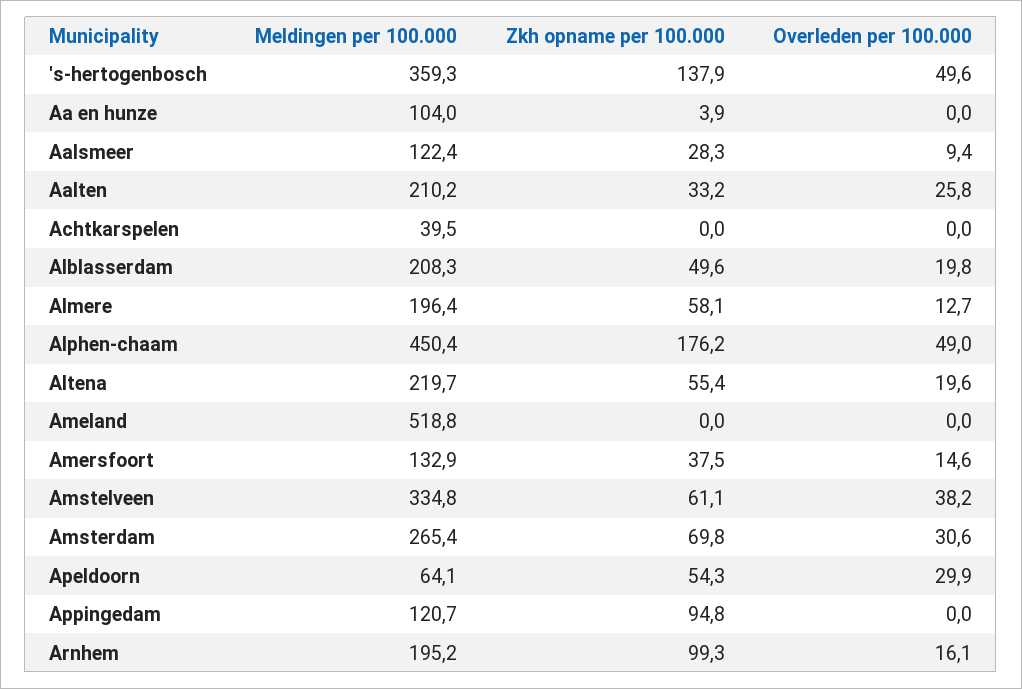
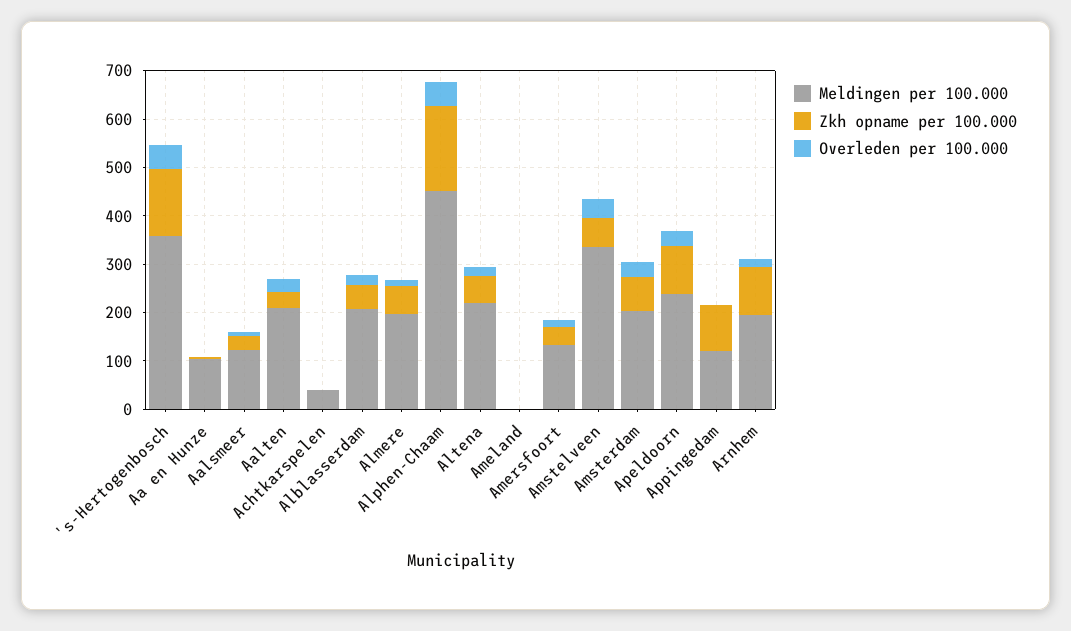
Meldingen per 100.000, Ameland: 518.8 -> 0
Meldingen per 100.000, Amsterdam: 265.4 -> 200
Meldingen per 100.000, Apeldoorn: 64.1 -> 240
Zkh opname per 100.000, Apeldoorn: 54.3 -> 100

